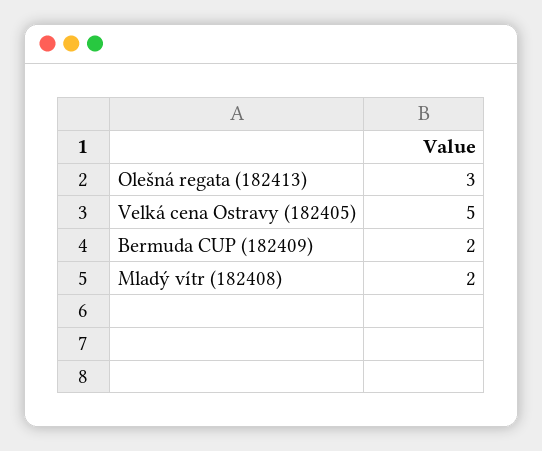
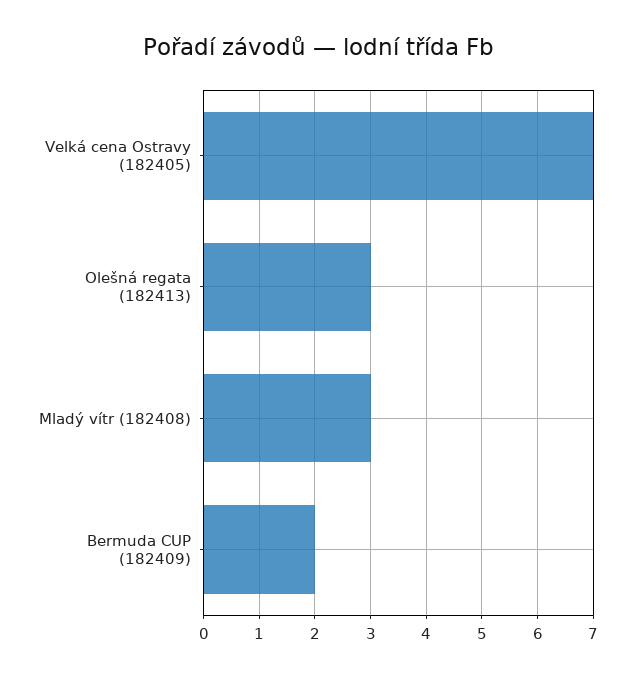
Velká cena Ostravy (182405): 5 -> 7
Mladý vítr (182408): 2 -> 3

